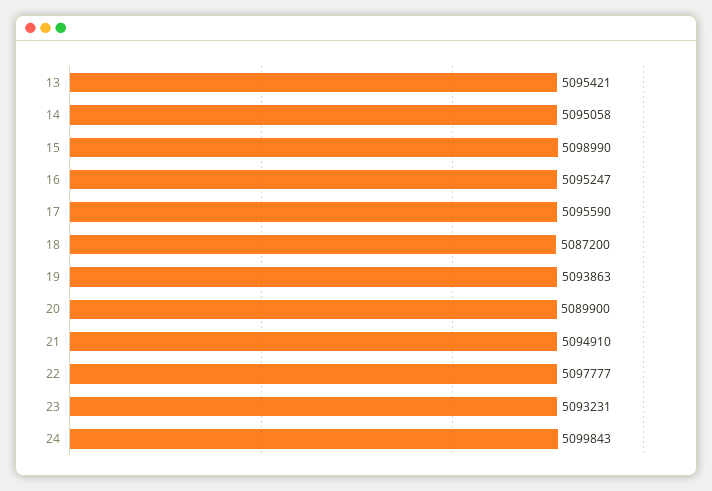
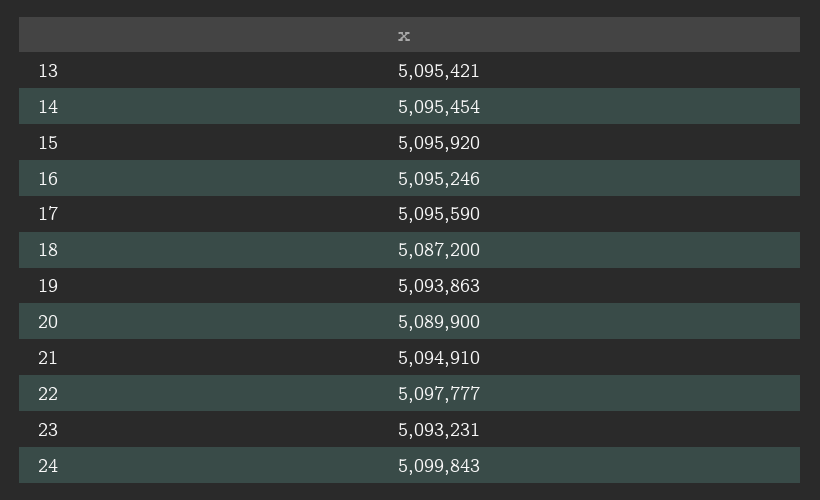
14: 5095058 -> 5095454
15: 5098990 -> 5095920
16: 5095247 -> 5095246

